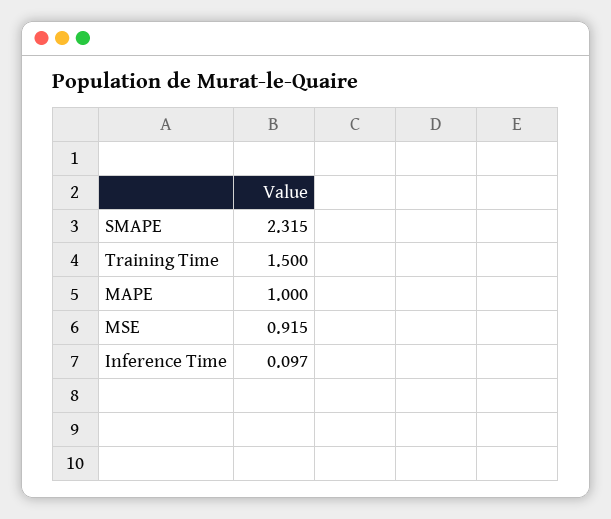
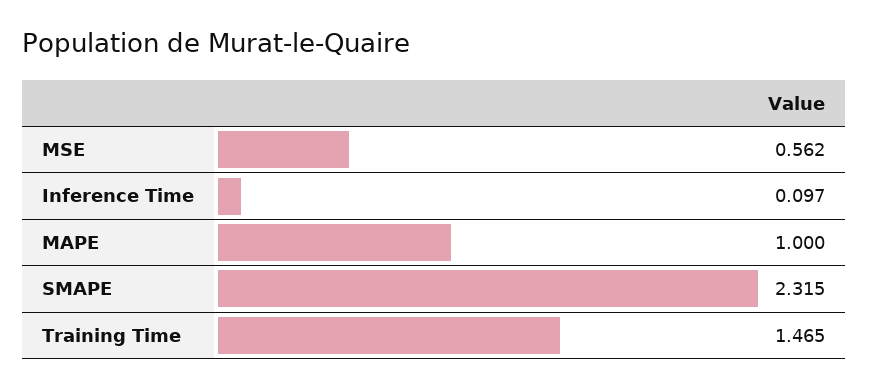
Training Time: 1.5 -> 1.465
MSE: 0.915 -> 0.562

